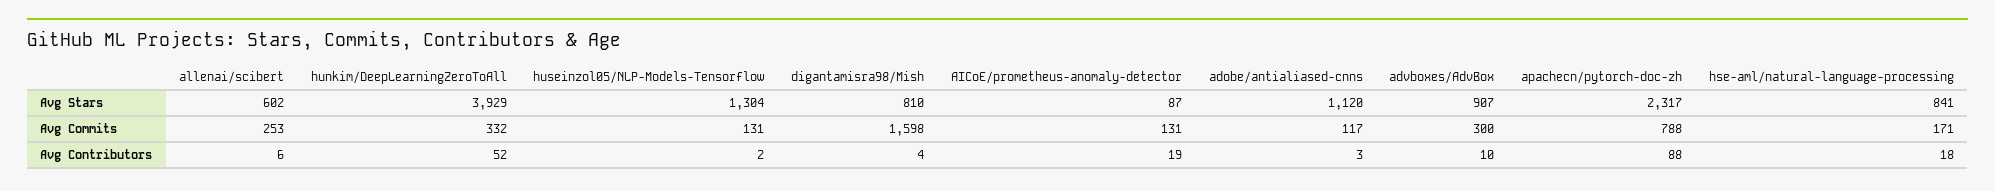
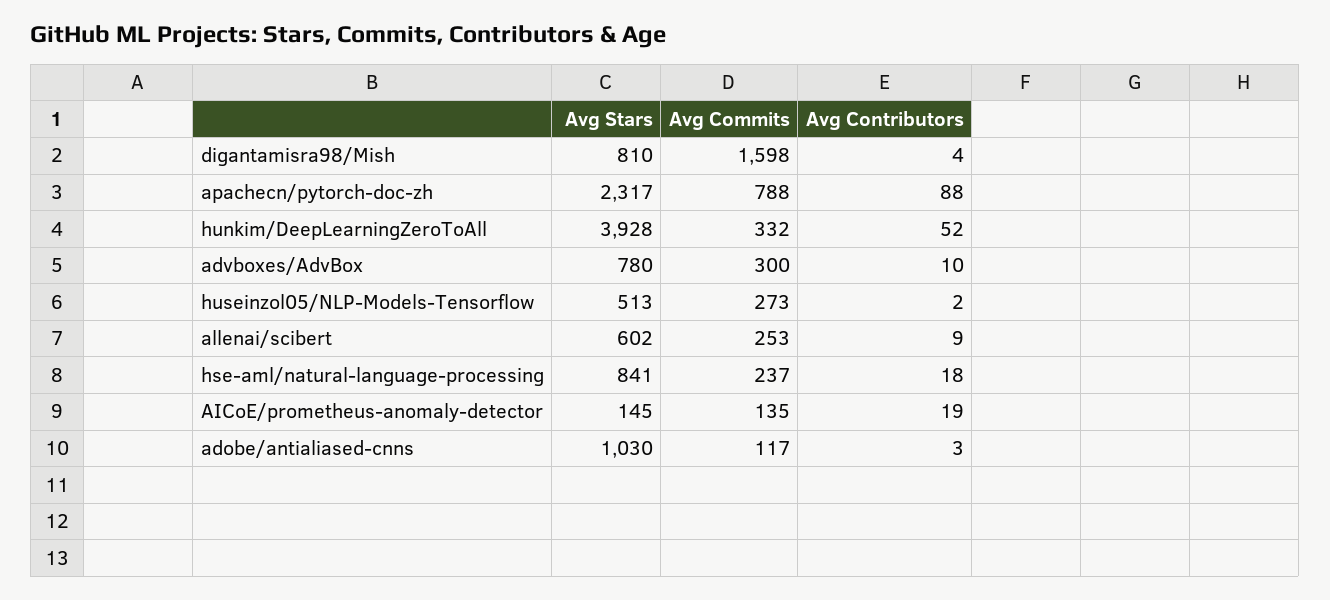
hunkim/DeepLearningZeroToAll, Avg Stars: 3929 -> 3928
huseinzol05/NLP-Models-Tensorflow, Avg Stars: 1304 -> 513
AICoE/prometheus-anomaly-detector, Avg Stars: 87 -> 145
adobe/antialiased-cnns, Avg Stars: 1120 -> 1030
advboxes/AdvBox, Avg Stars: 907 -> 780
huseinzol05/NLP-Models-Tensorflow, Avg Commits: 131 -> 273
AICoE/prometheus-anomaly-detector, Avg Commits: 131 -> 135
hse-aml/natural-language-processing, Avg Commits: 171 -> 237
allenai/scibert, Avg Contributors: 6 -> 9

